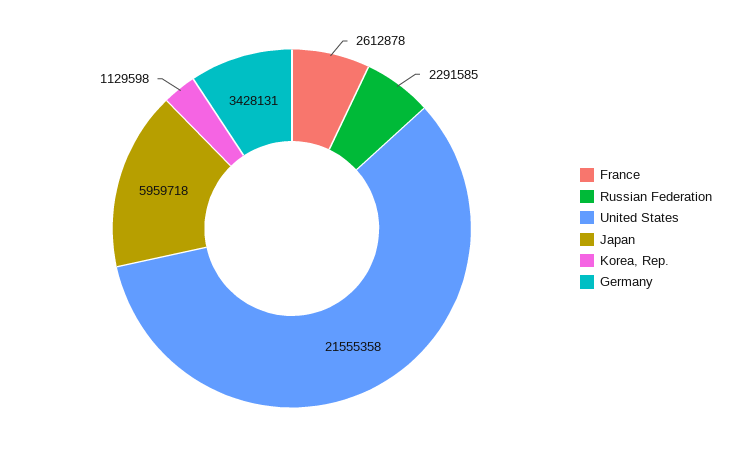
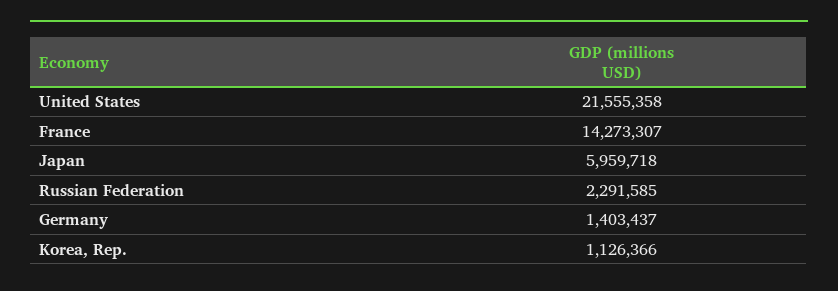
France: 2612878 -> 14273307
Korea, Rep.: 1129598 -> 1126366
Germany: 3428131 -> 1403437

